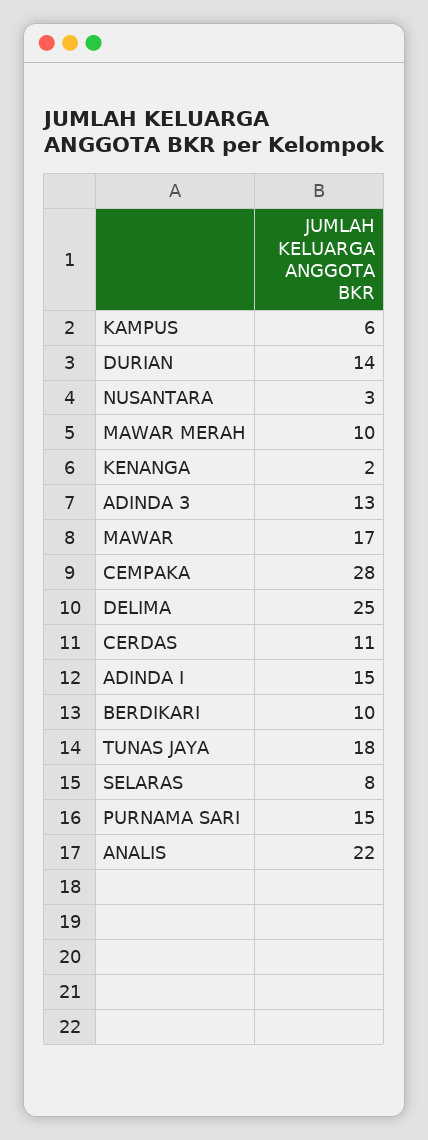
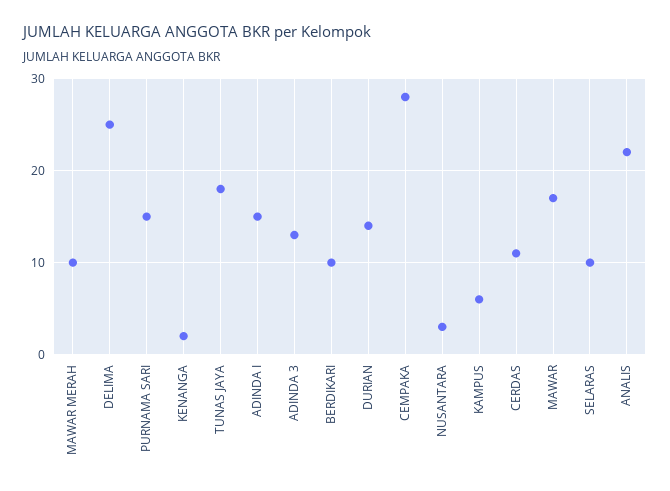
SELARAS: 8 -> 10

